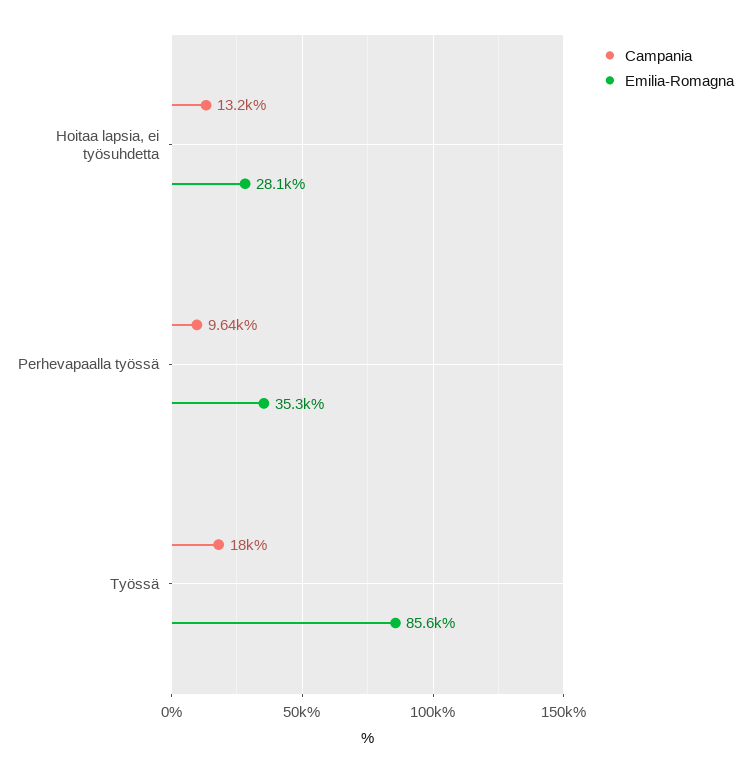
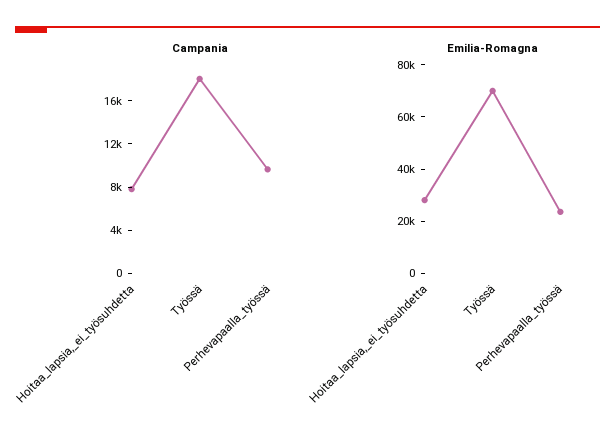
Campania, Hoitaa lapsia, ei työsuhdetta: 13200 -> 8000
Emilia-Romagna, Perhevapaalla työssä: 35300 -> 25000
Emilia-Romagna, Työssä: 85600 -> 70000

